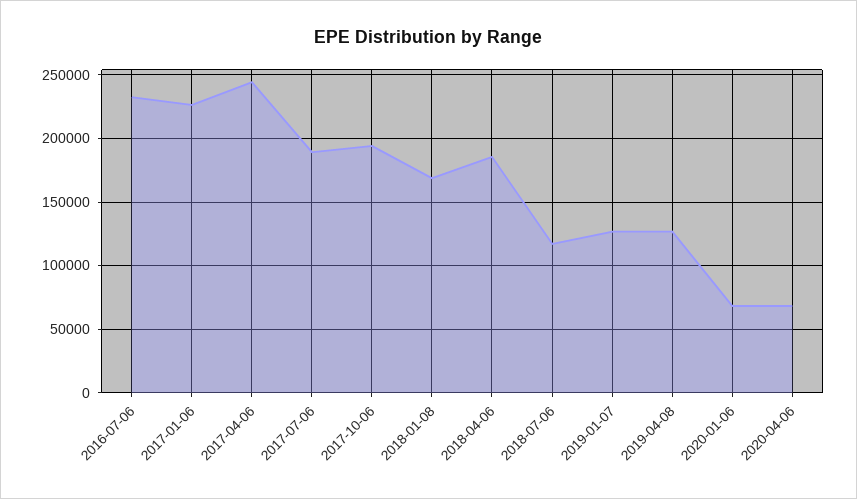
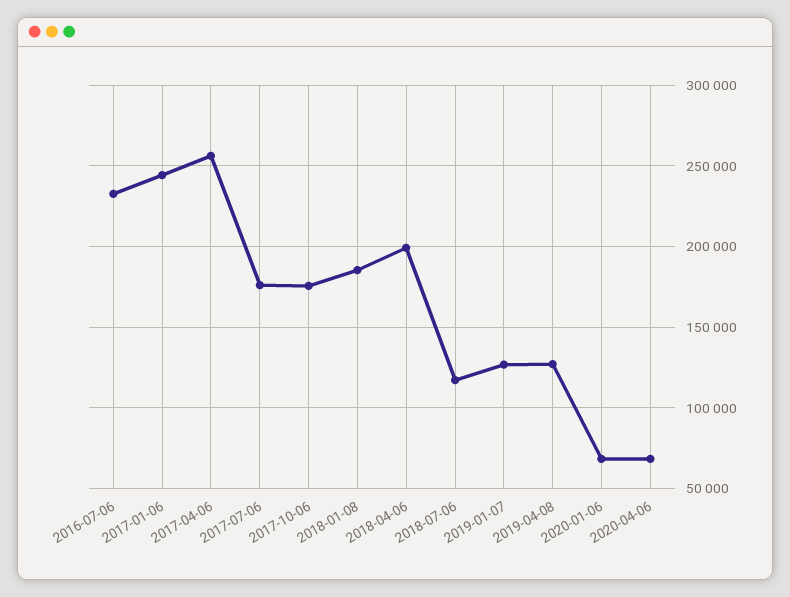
2017-01-06: 225000 -> 245000
2017-04-06: 245000 -> 255000
2017-07-06: 190000 -> 175000
2017-10-06: 195000 -> 175000
2018-01-08: 170000 -> 185000
2018-04-06: 185000 -> 200000

